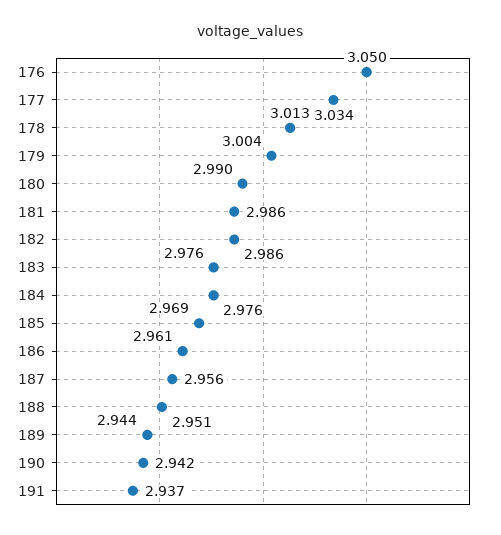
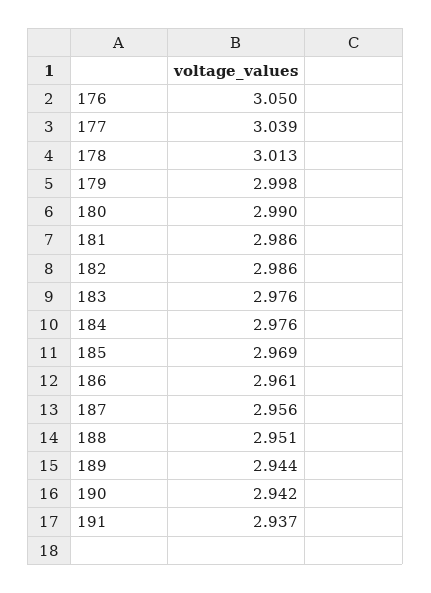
177: 3.034 -> 3.039
179: 3.004 -> 2.998

